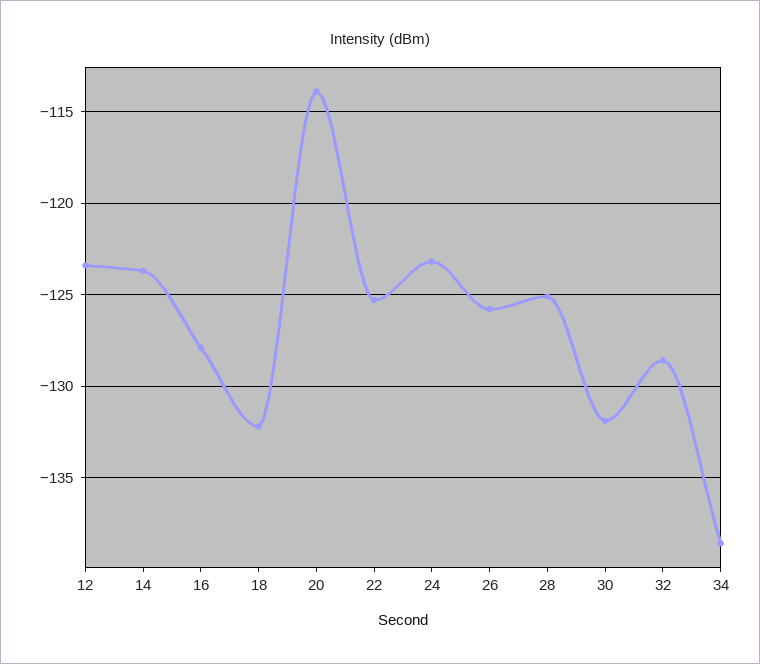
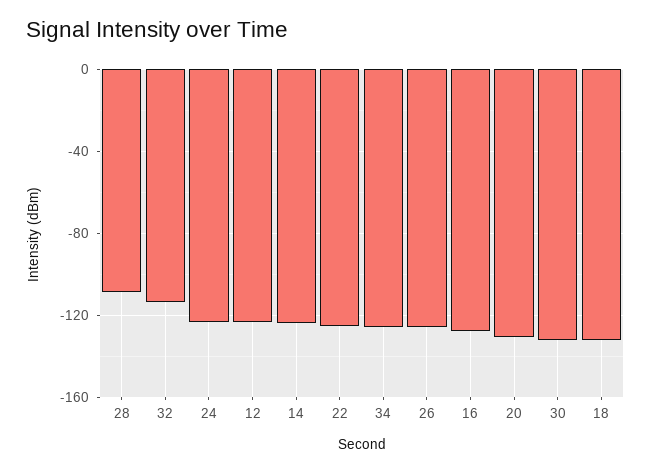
20: -114 -> -130
28: -125 -> -110
32: -128.5 -> -115
34: -138.5 -> -125

